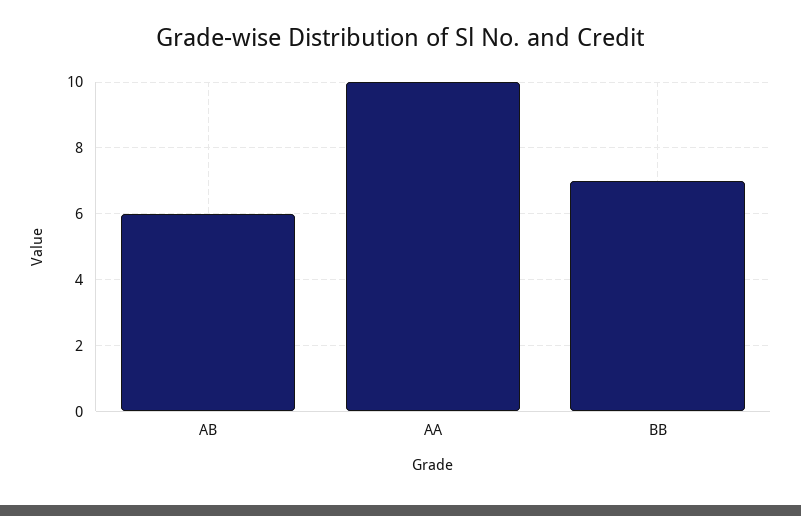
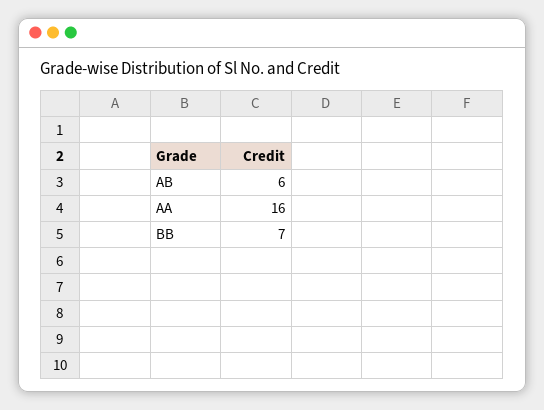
AA: 10 -> 16

